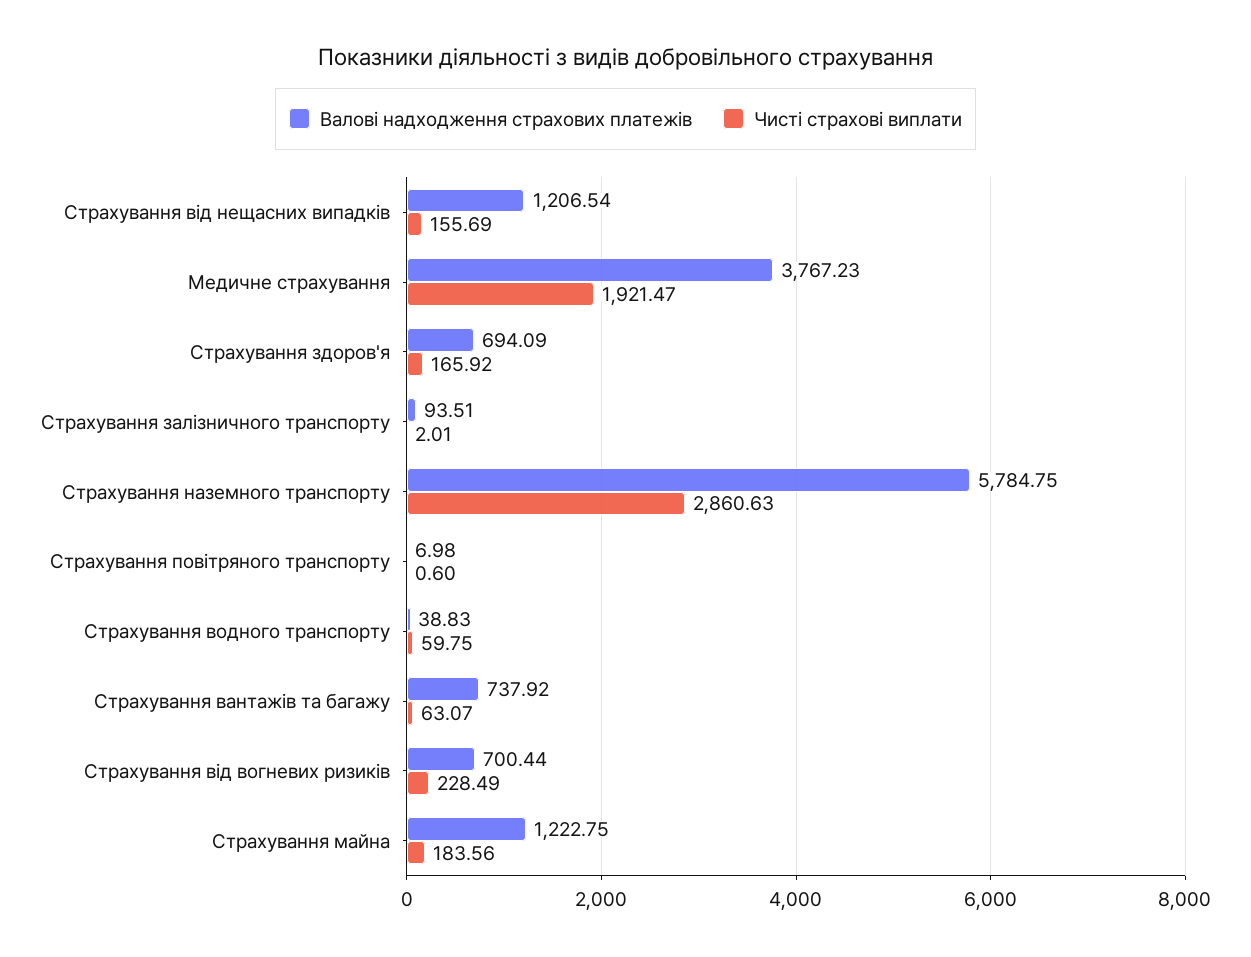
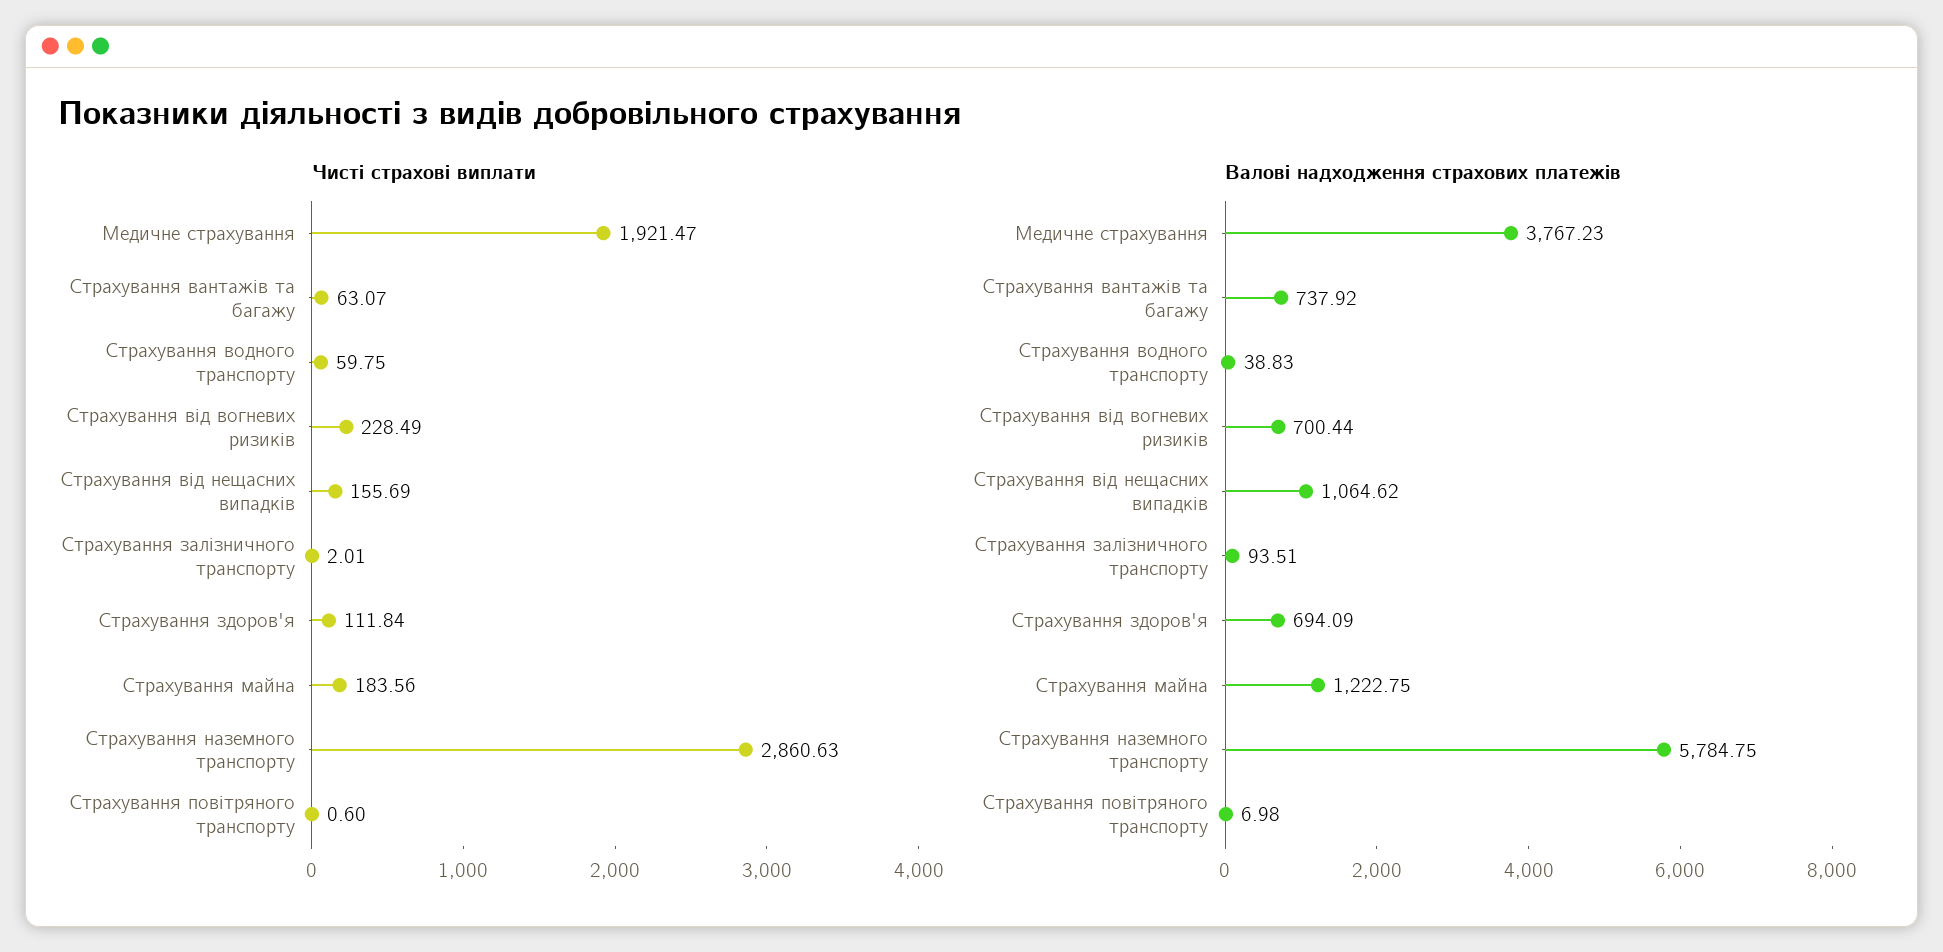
Валові надходження страхових платежів, Страхування від нещасних випадків: 1206.54 -> 1064.62
Чисті страхові виплати, Страхування здоров'я: 165.92 -> 111.84

